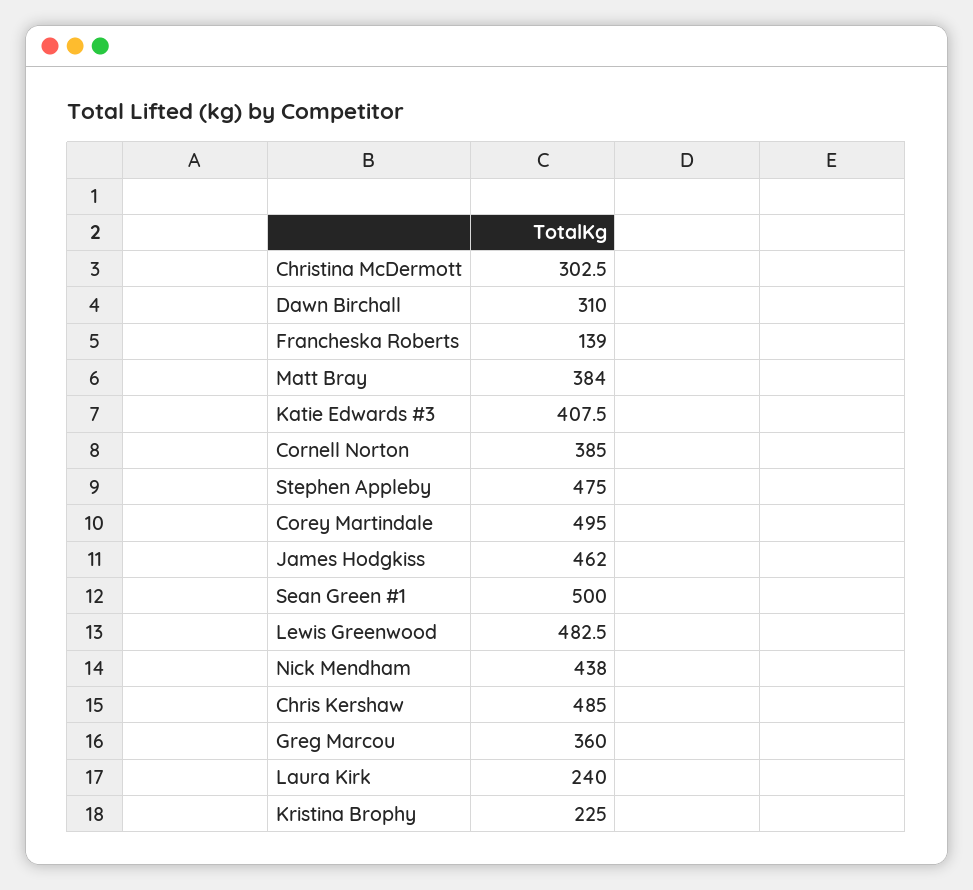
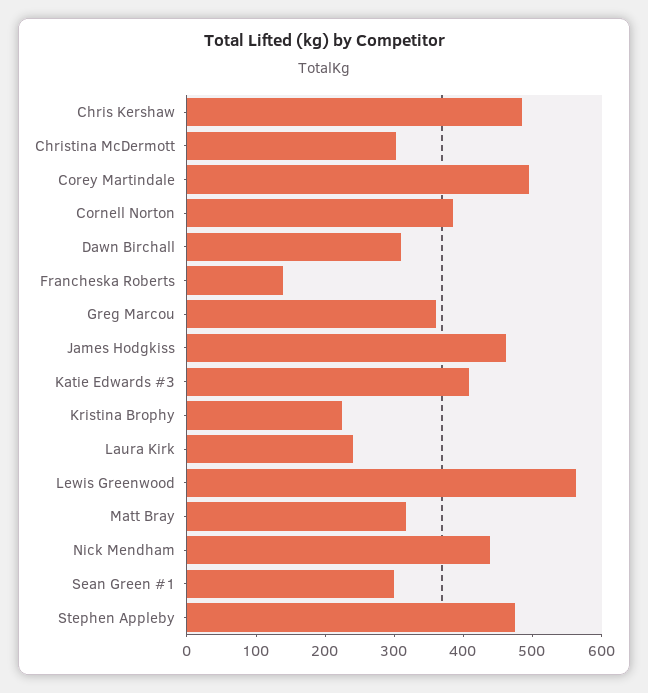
Matt Bray: 384 -> 320
Sean Green #1: 500 -> 300
Lewis Greenwood: 482.5 -> 560

